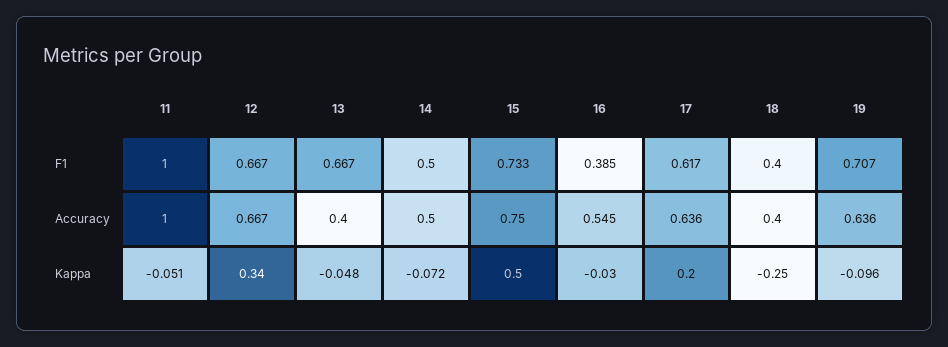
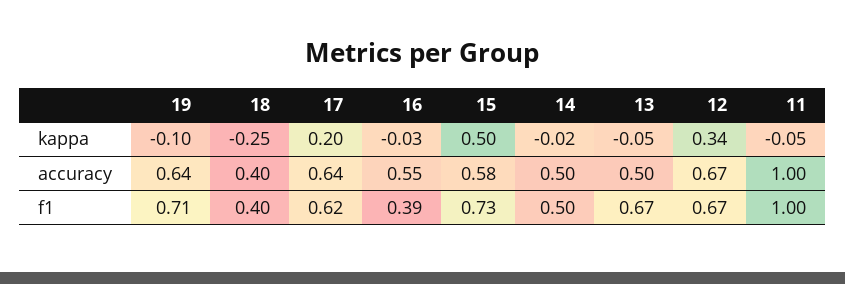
13, Accuracy: 0.4 -> 0.5
15, Accuracy: 0.75 -> 0.58
14, Kappa: -0.072 -> -0.02

